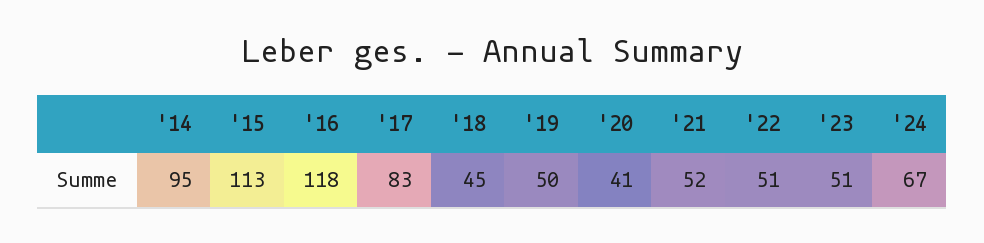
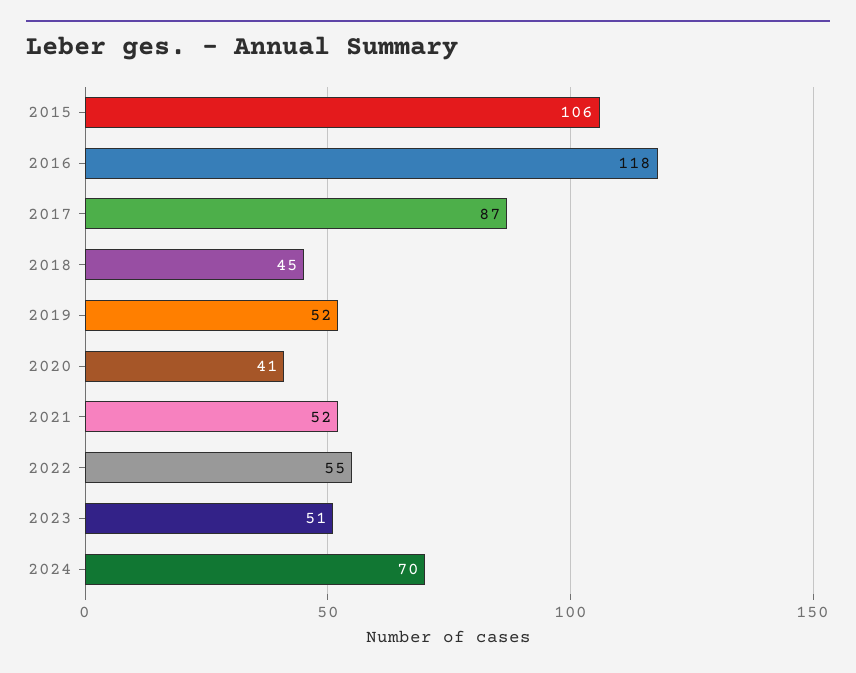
'14: 95 -> none
'15: 113 -> 106
'17: 83 -> 87
'19: 50 -> 52
'22: 51 -> 55
'24: 67 -> 70

